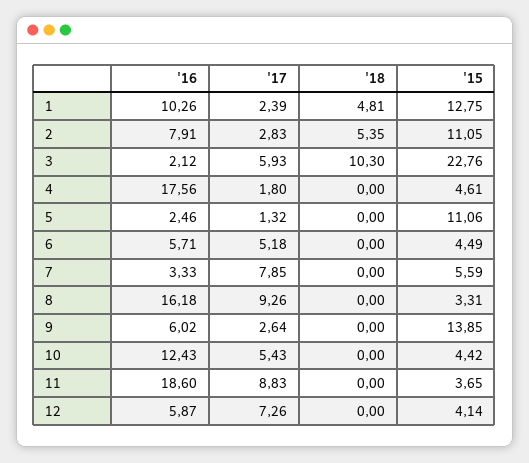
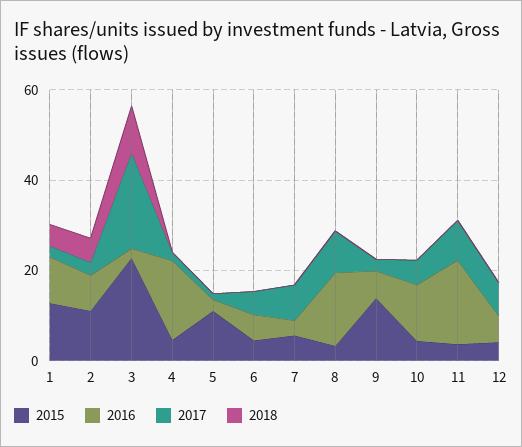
'17, 3: 5.93 -> 20

